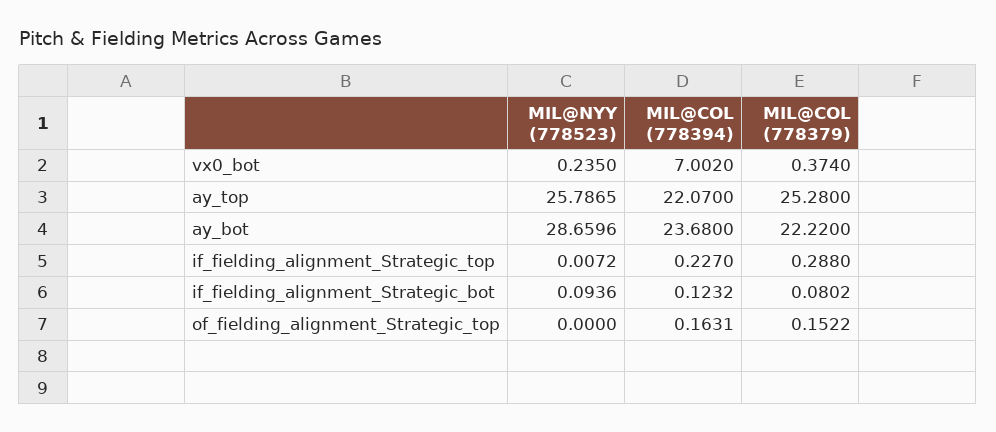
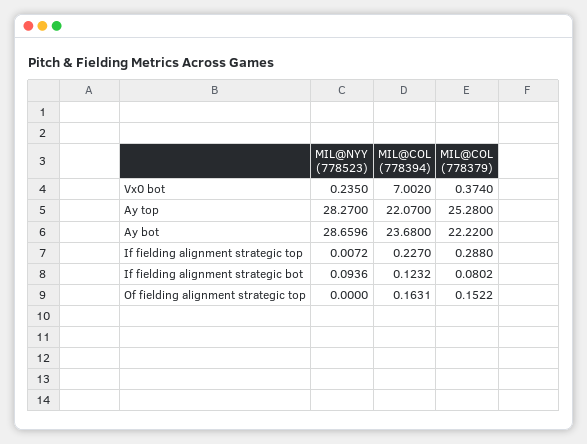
MIL@NYY (778523), ay_top: 25.7865 -> 28.27

